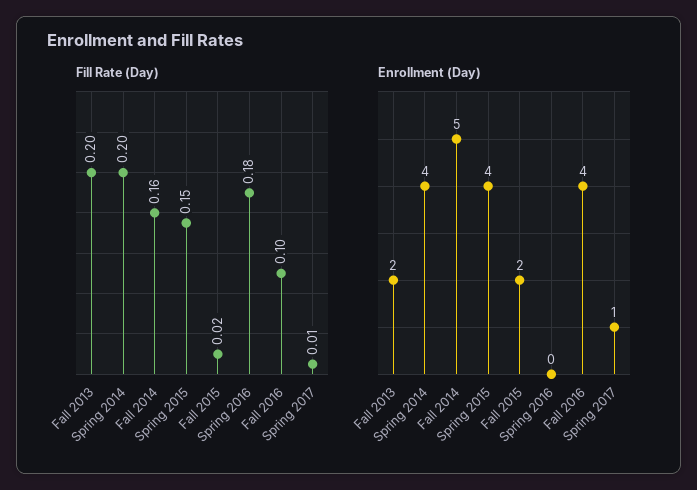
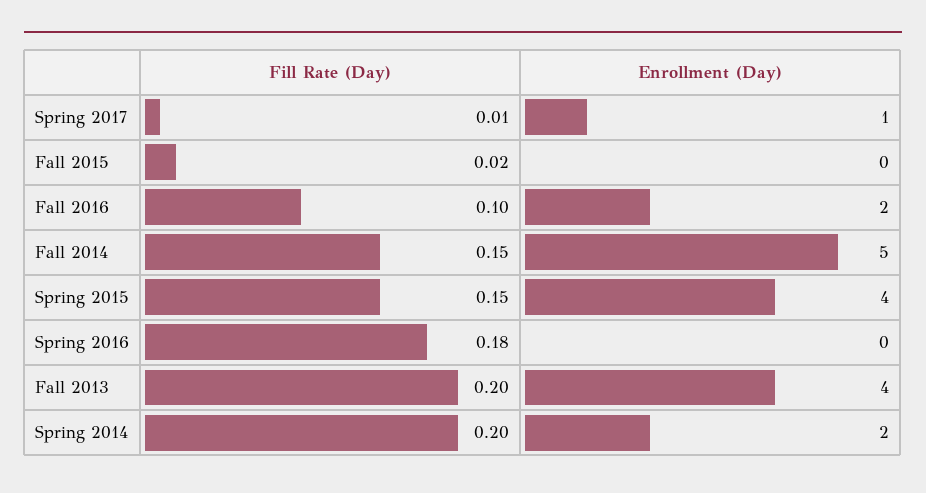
Fill Rate (Day), Fall 2014: 0.16 -> 0.15
Enrollment (Day), Fall 2013: 2 -> 4
Enrollment (Day), Spring 2014: 4 -> 2
Enrollment (Day), Fall 2015: 2 -> 0
Enrollment (Day), Fall 2016: 4 -> 2

